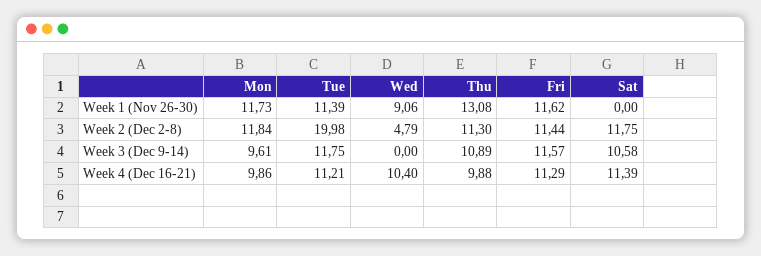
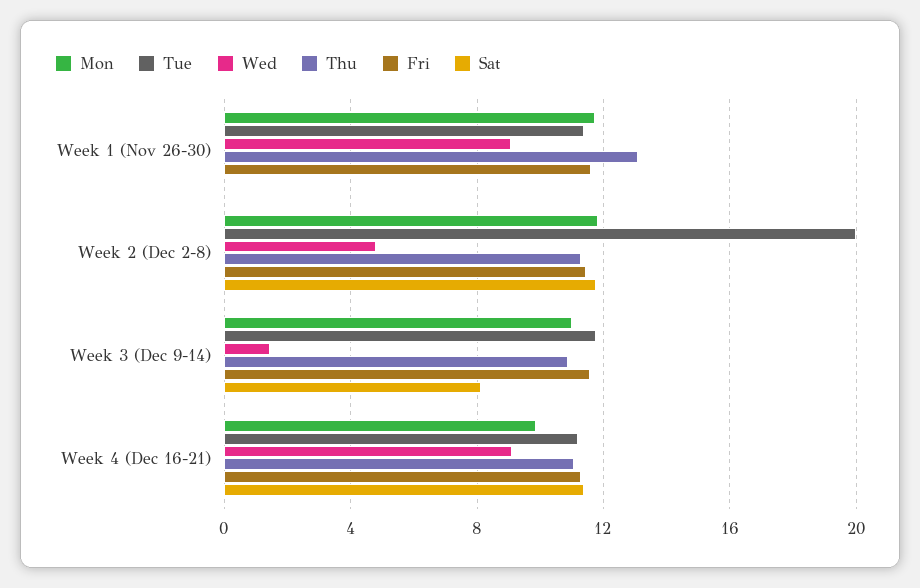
Mon, Week 3 (Dec 9-14): 9.61 -> 11
Wed, Week 3 (Dec 9-14): 0 -> 1.5
Sat, Week 3 (Dec 9-14): 10.58 -> 8
Wed, Week 4 (Dec 16-21): 10.4 -> 9
Thu, Week 4 (Dec 16-21): 9.88 -> 11

